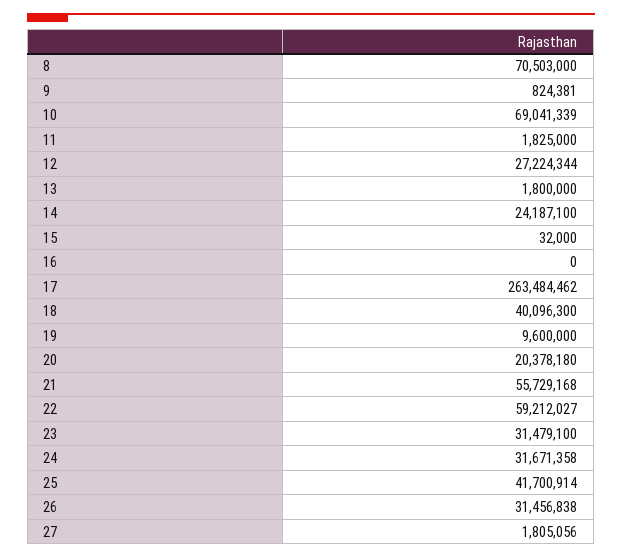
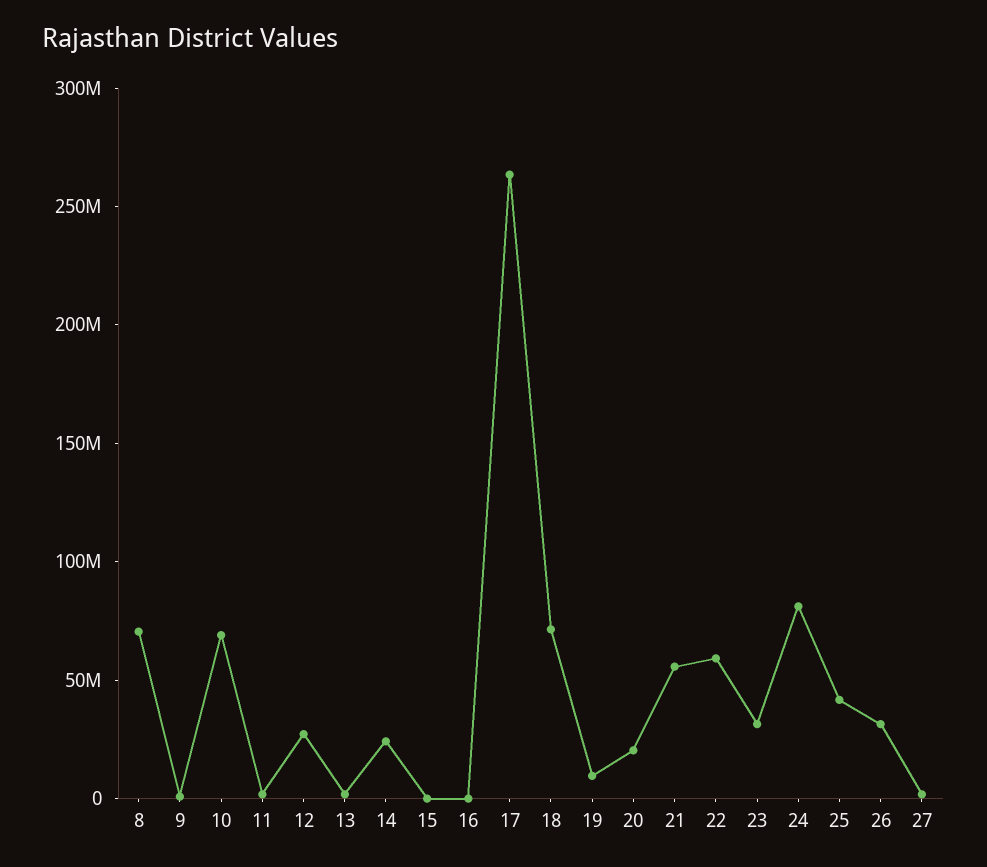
18: 40096300 -> 70000000
24: 31671358 -> 80000000

